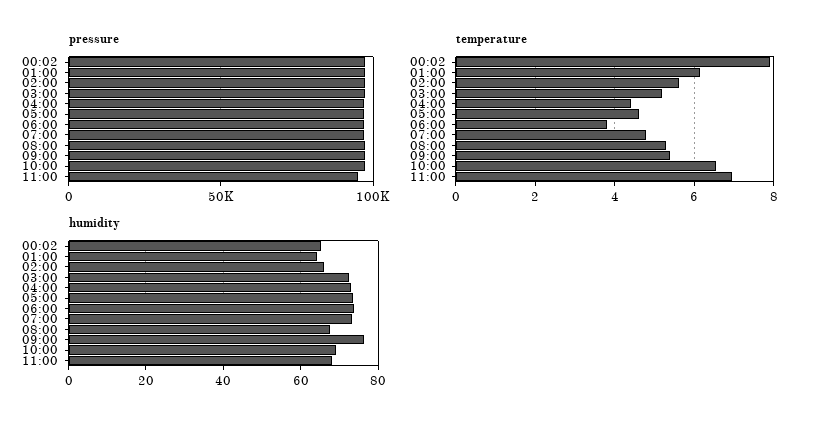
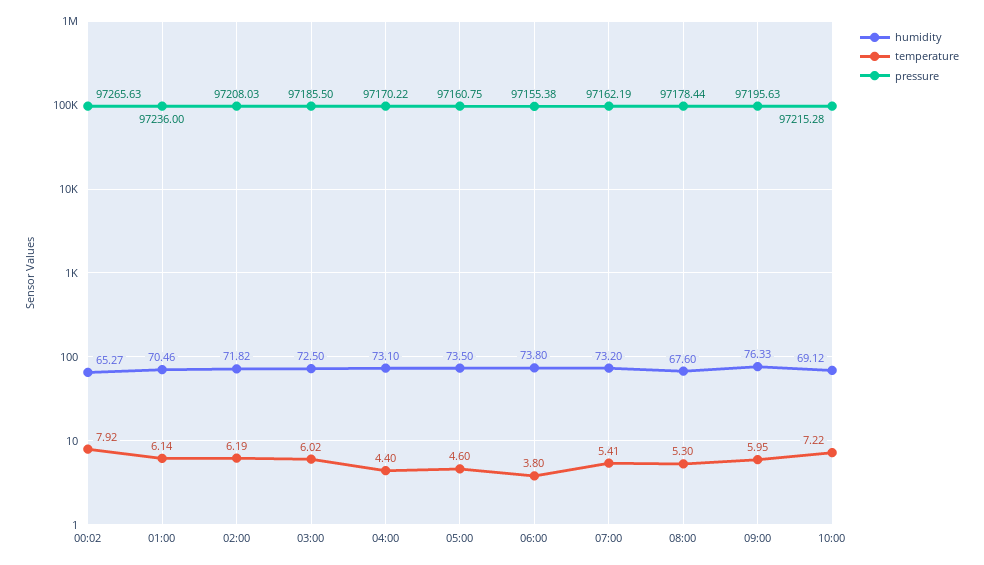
pressure, 11:00: 95000 -> none
temperature, 02:00: 5.6 -> 6.19
temperature, 03:00: 5.2 -> 6.02
temperature, 07:00: 4.8 -> 5.41
temperature, 09:00: 5.4 -> 5.95
temperature, 10:00: 6.6 -> 7.22
temperature, 11:00: 7 -> none
humidity, 01:00: 64 -> 70.46
humidity, 02:00: 66 -> 71.82
humidity, 11:00: 68 -> none

